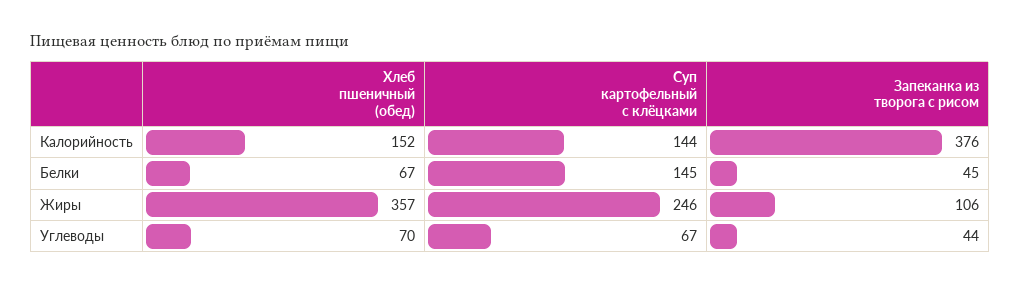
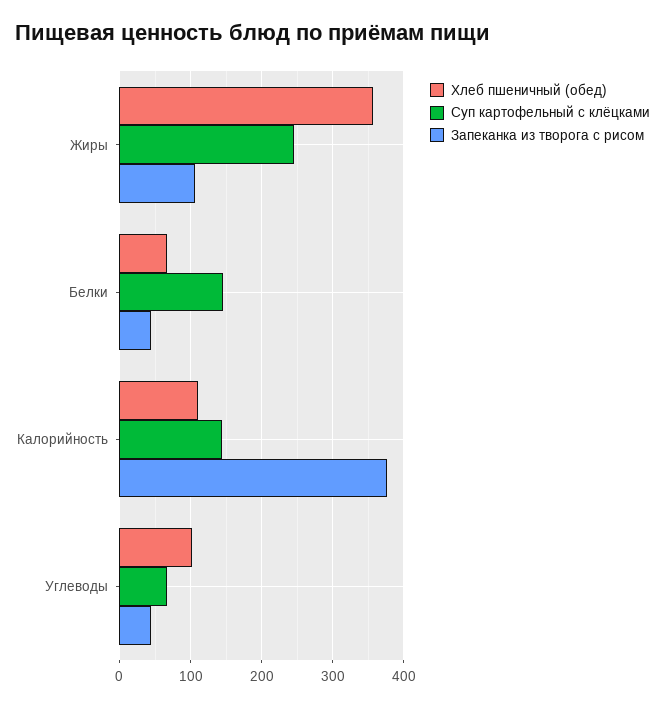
Хлеб пшеничный (обед), Калорийность: 152 -> 110
Хлеб пшеничный (обед), Углеводы: 70 -> 100

